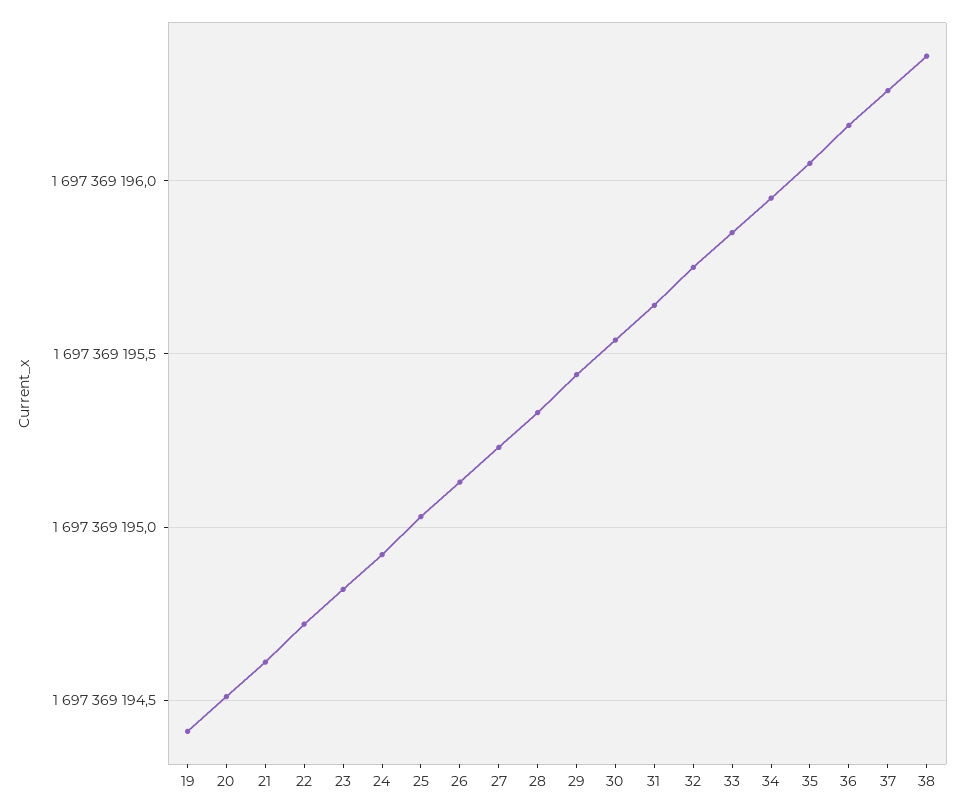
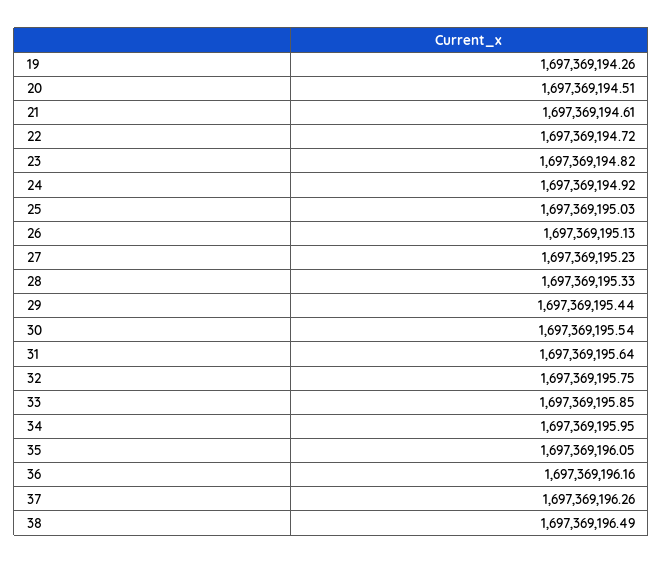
19: 1697369194.4 -> 1697369194.26
38: 1697369196.35 -> 1697369196.49

